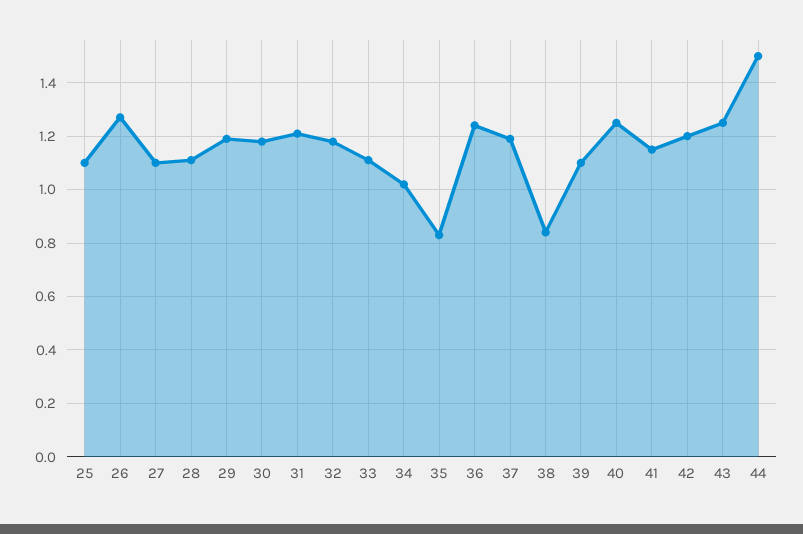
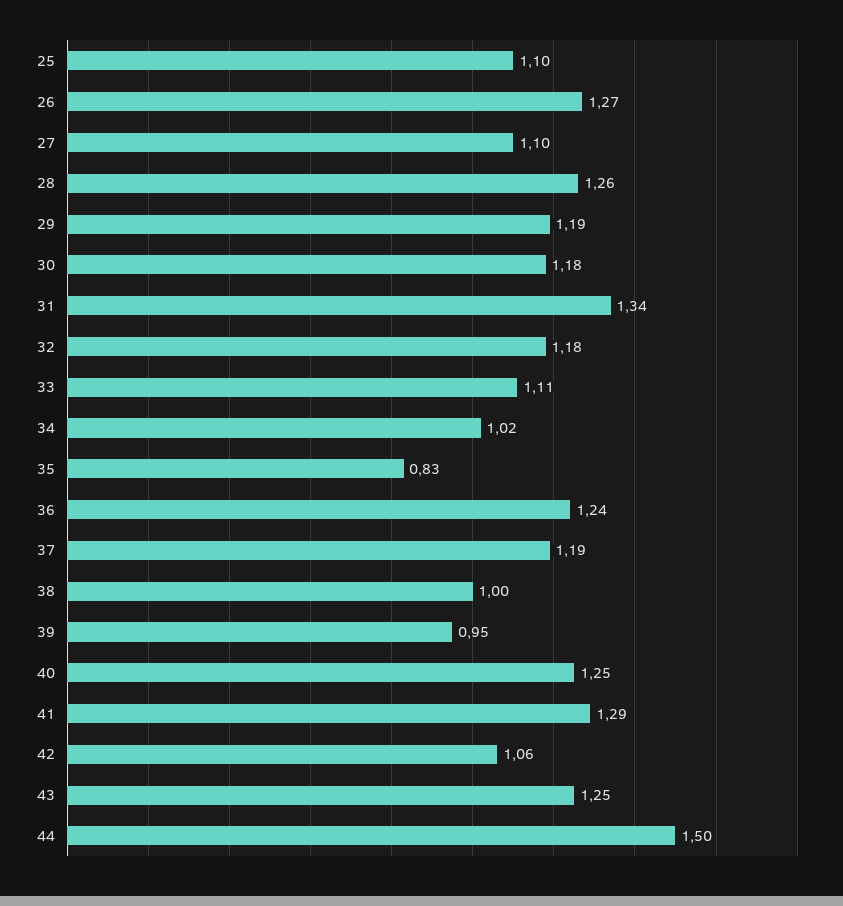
28: 1.1 -> 1.26
31: 1.2 -> 1.34
38: 0.85 -> 1
39: 1.1 -> 0.95
41: 1.15 -> 1.29
42: 1.2 -> 1.06

